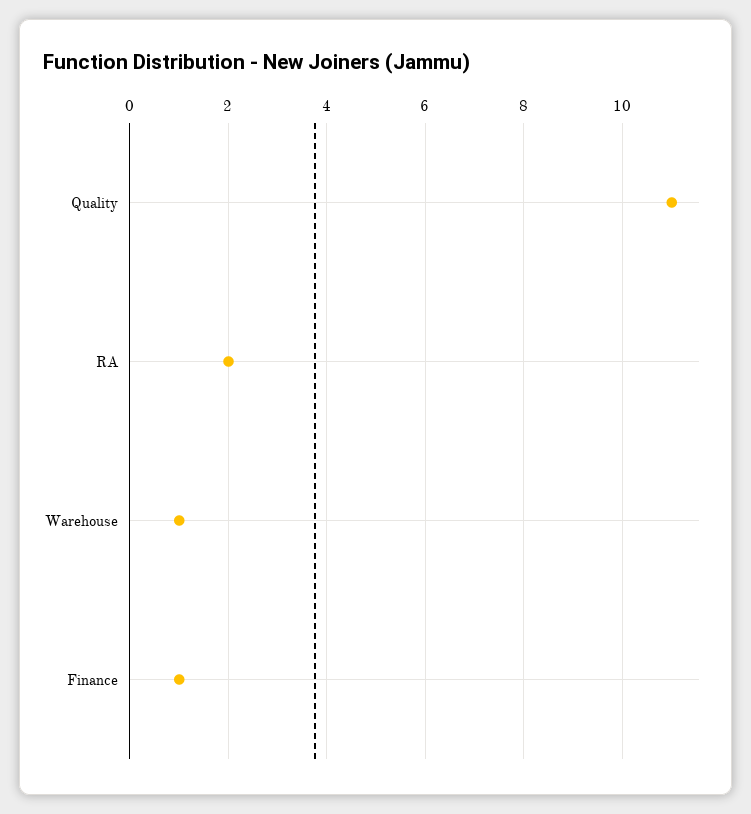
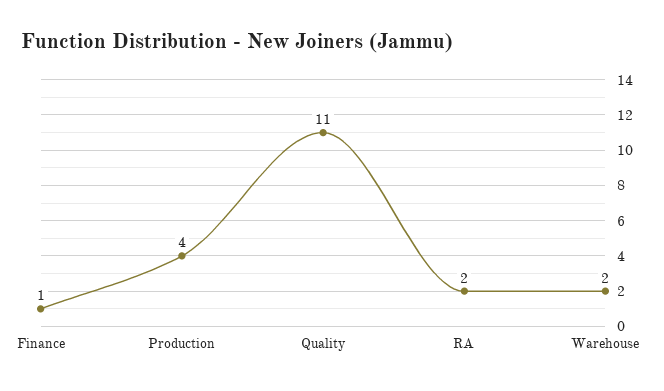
Warehouse: 1 -> 2
Production: none -> 4

